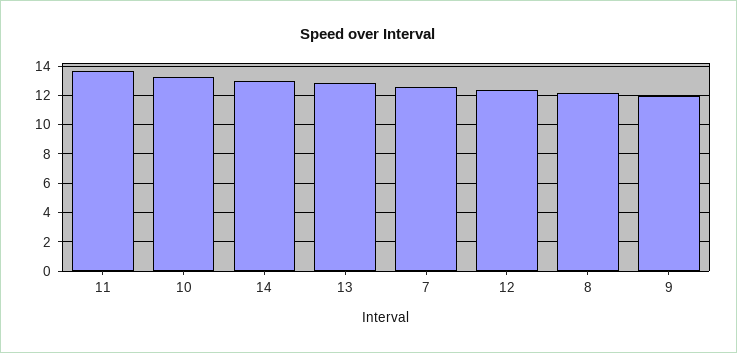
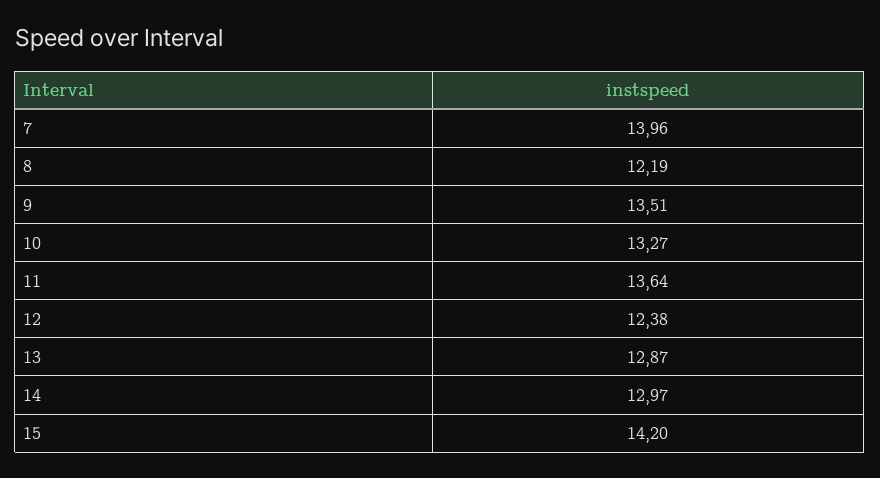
7: 12.5 -> 13.96
9: 12 -> 13.51
15: none -> 14.2

